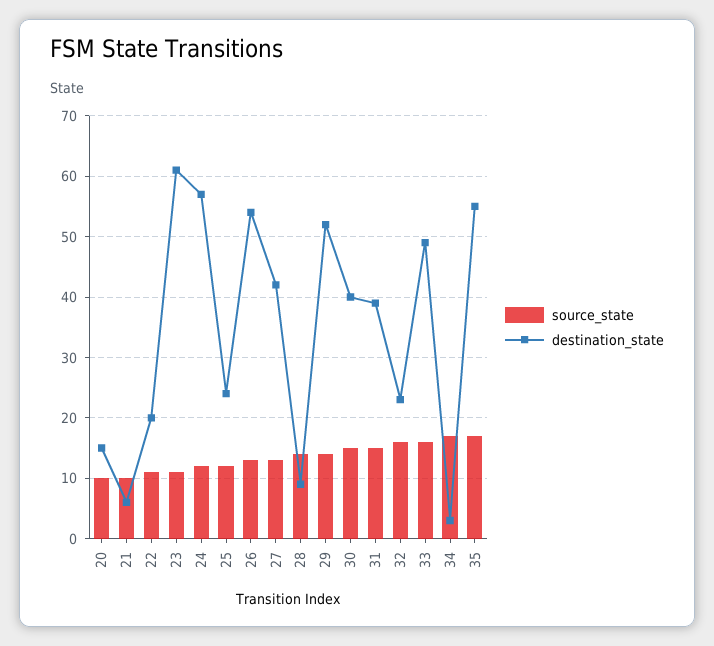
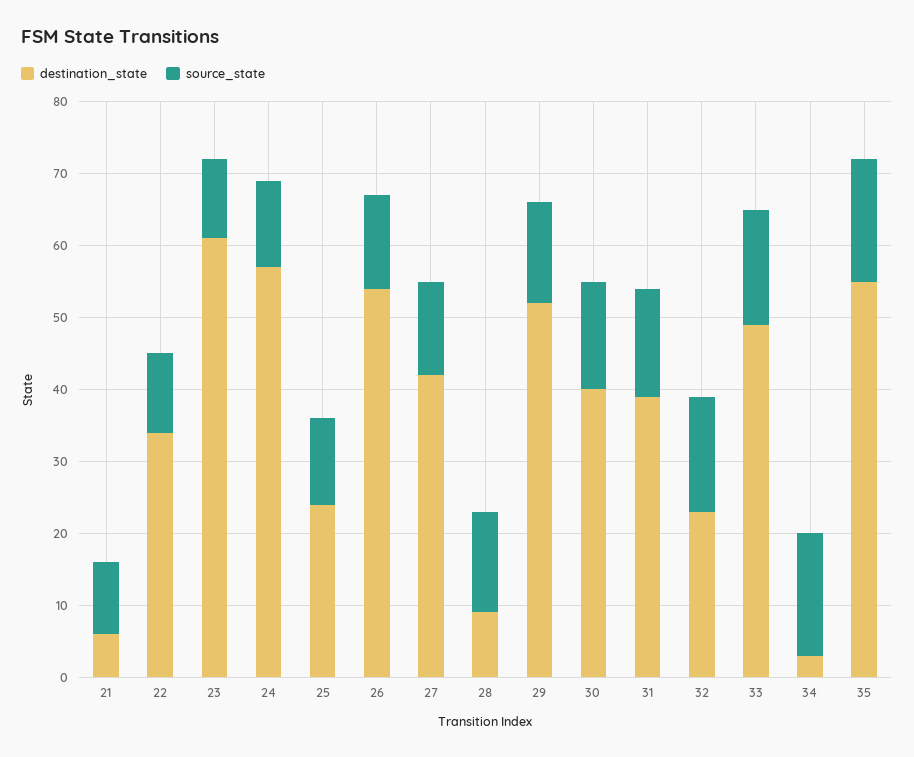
source_state, 20: 10 -> none
destination_state, 20: 15 -> none
destination_state, 22: 20 -> 35

